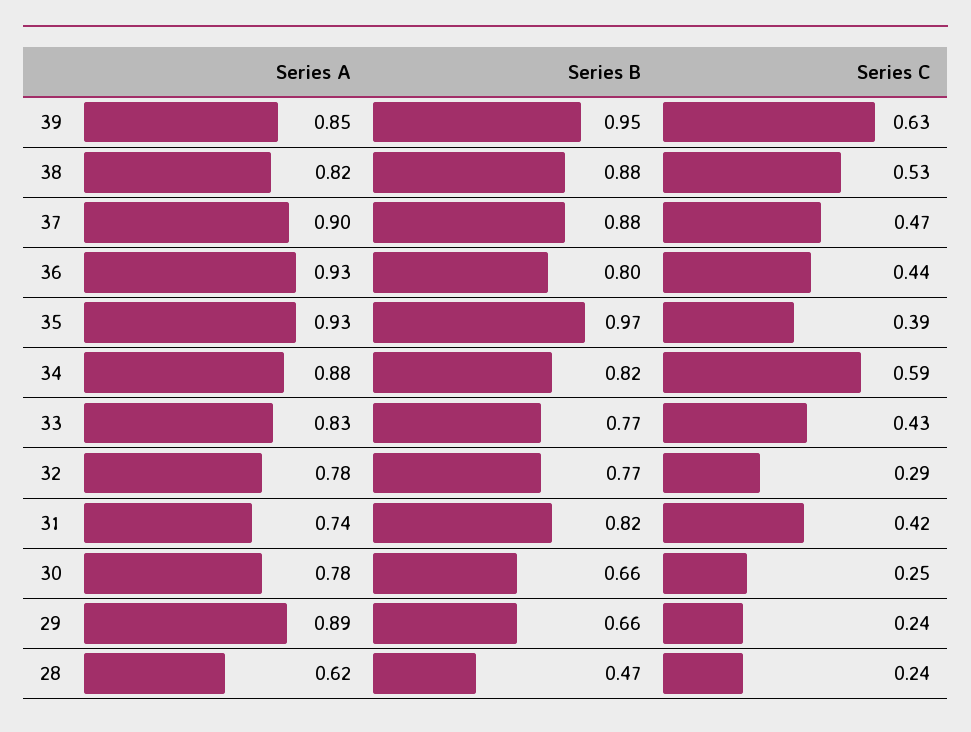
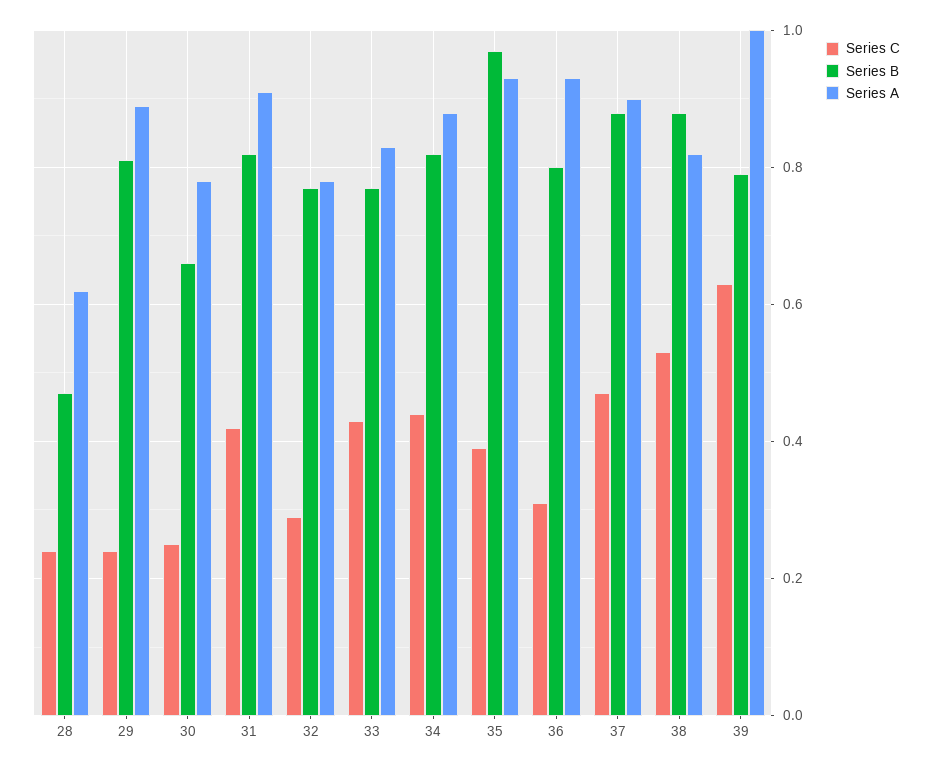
Series A, 39: 0.85 -> 1
Series B, 39: 0.95 -> 0.8
Series C, 36: 0.44 -> 0.3
Series C, 34: 0.59 -> 0.45
Series A, 31: 0.74 -> 0.9
Series B, 29: 0.66 -> 0.8

